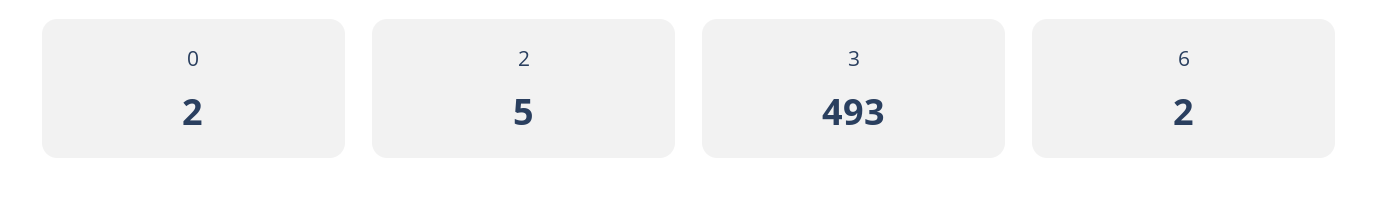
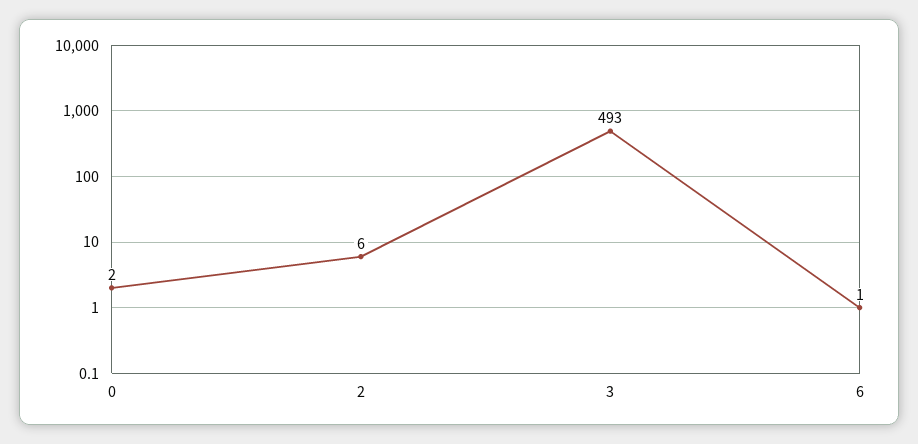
2: 5 -> 6
6: 2 -> 1

